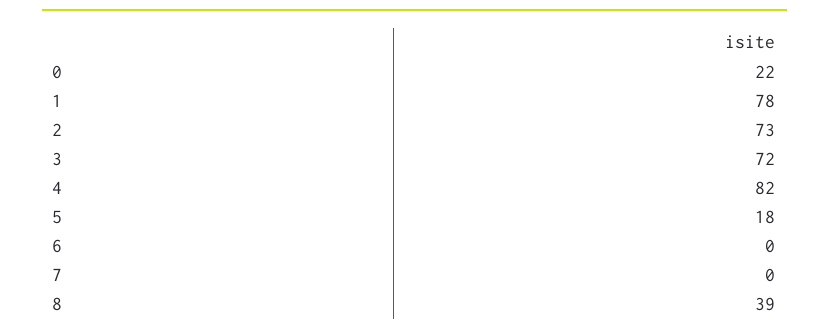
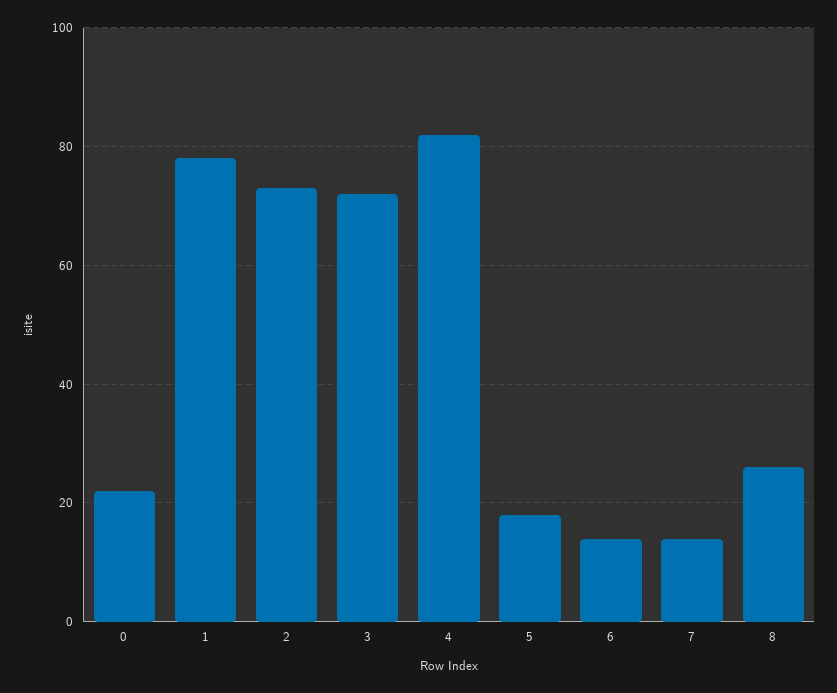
6: 0 -> 15
7: 0 -> 15
8: 39 -> 25

